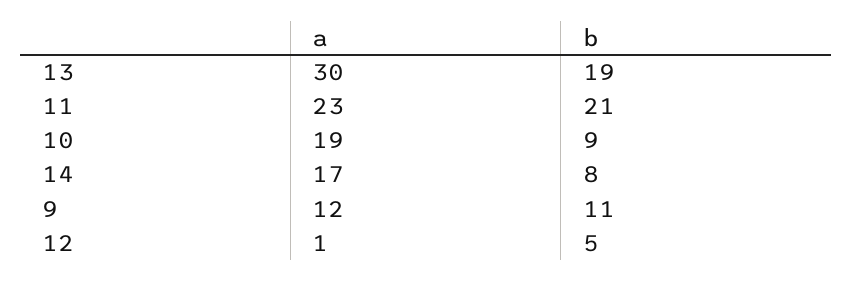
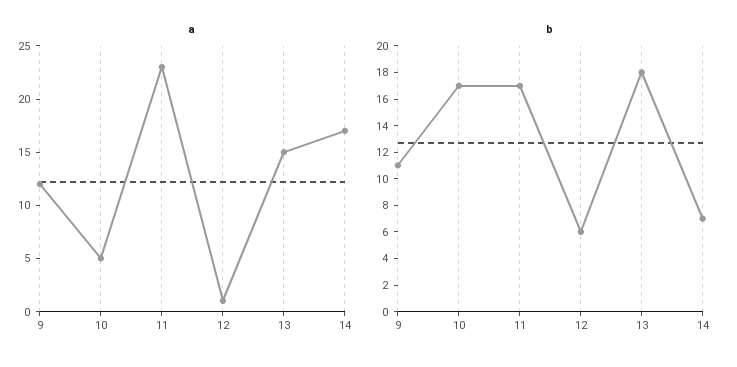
a, 13: 30 -> 15
b, 13: 19 -> 18
b, 11: 21 -> 17
a, 10: 19 -> 5
b, 10: 9 -> 17
b, 14: 8 -> 7
b, 12: 5 -> 6

